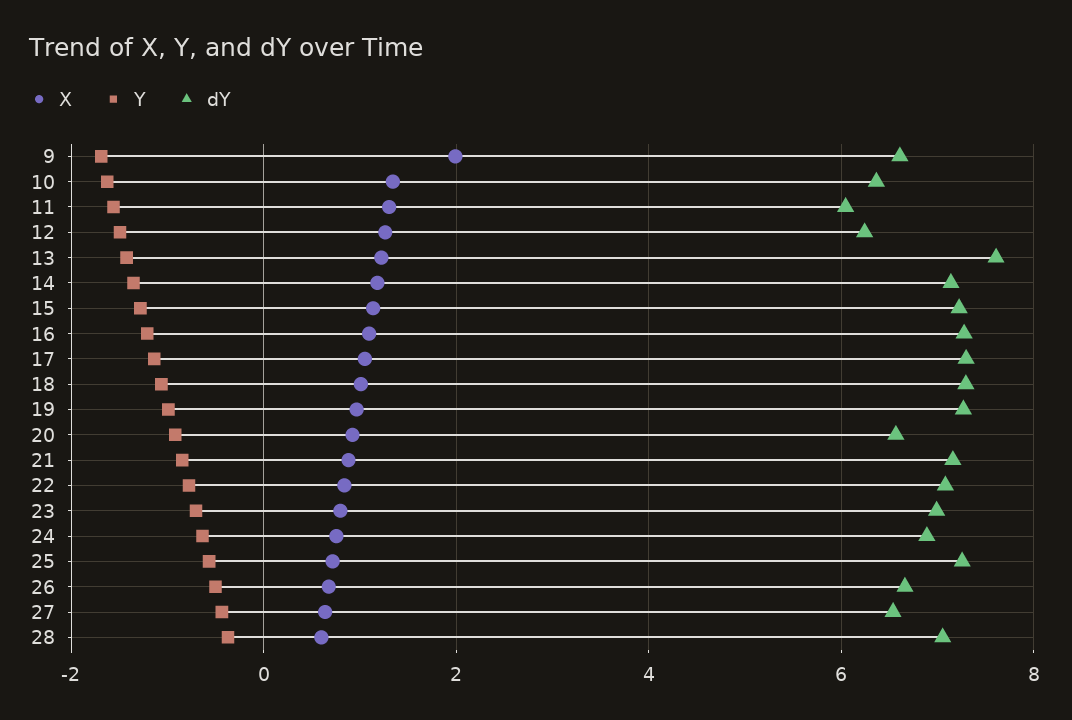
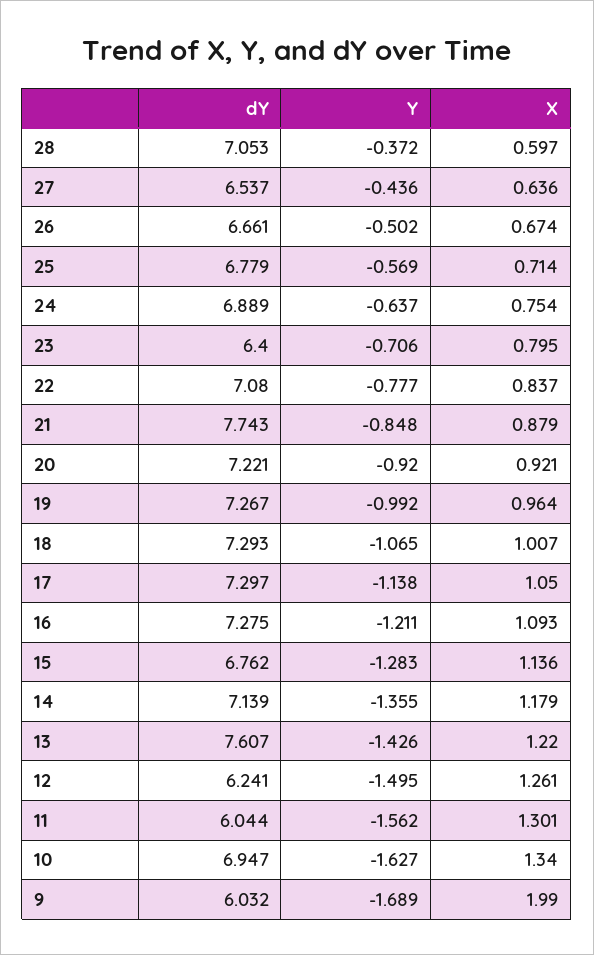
dY, 9: 6.6 -> 6.032
dY, 10: 6.4 -> 6.947
dY, 15: 7.2 -> 6.762
dY, 20: 6.6 -> 7.221
dY, 21: 7.2 -> 7.743
dY, 23: 7 -> 6.4
dY, 25: 7.2 -> 6.779

